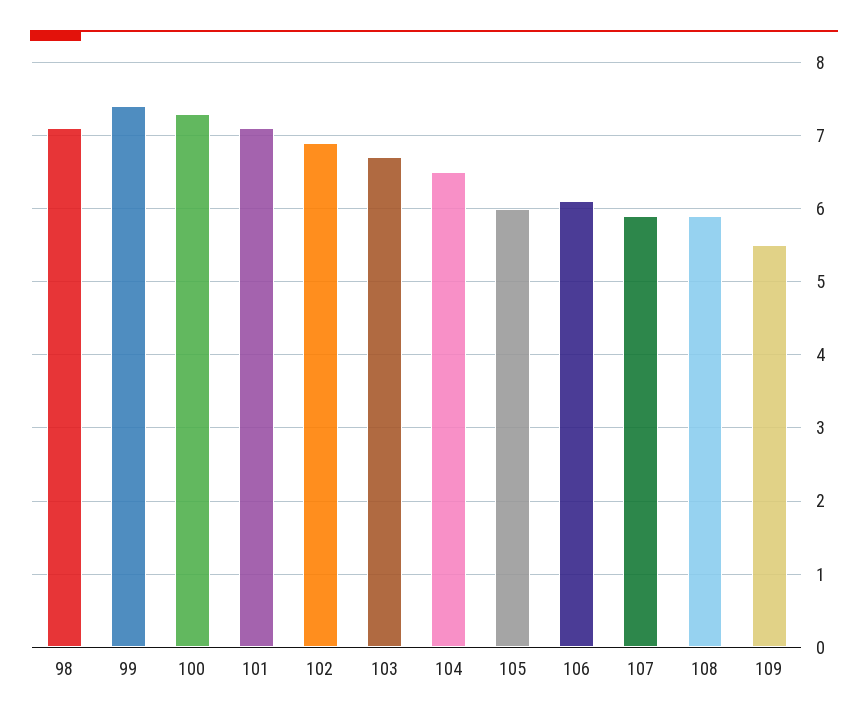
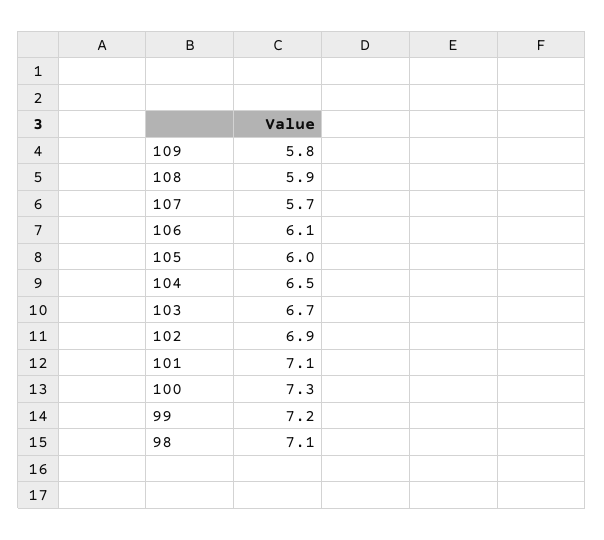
99: 7.4 -> 7.2
107: 5.9 -> 5.7
109: 5.5 -> 5.8

